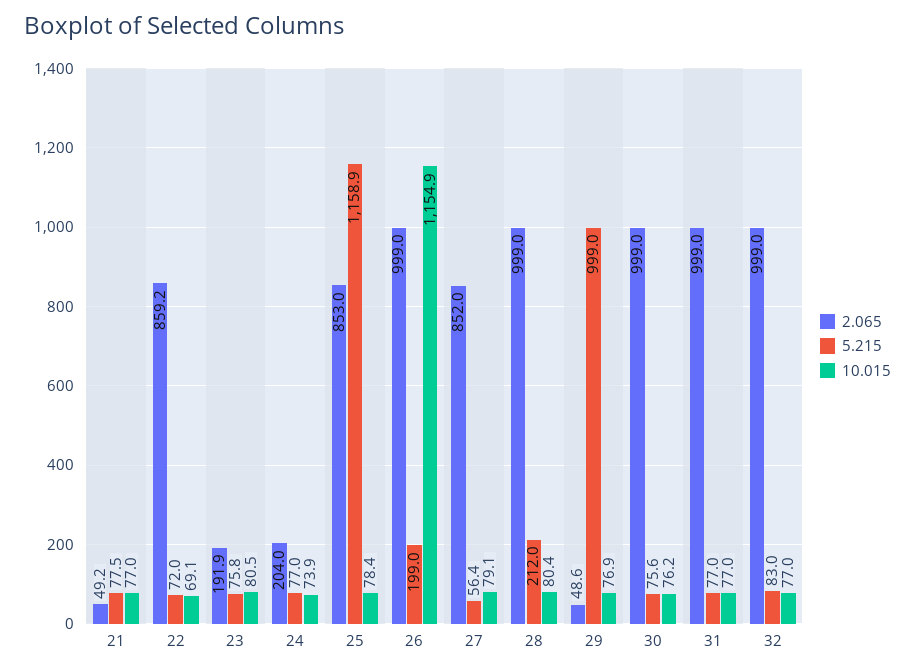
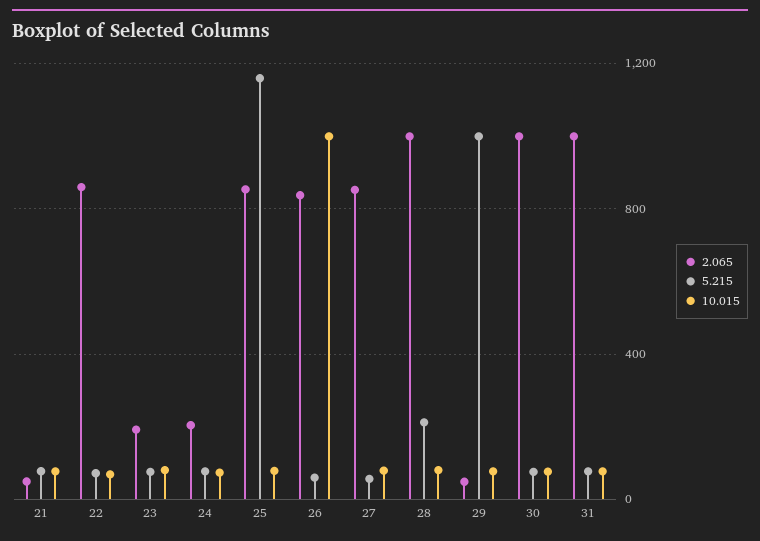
2.065, 26: 999 -> 850
5.215, 26: 199 -> 50
10.015, 26: 1154.9 -> 1000
2.065, 32: 999 -> none
5.215, 32: 83 -> none
10.015, 32: 77 -> none

